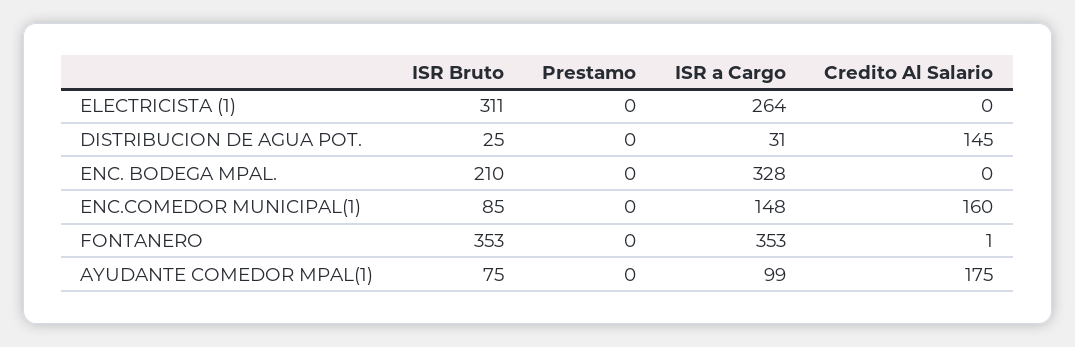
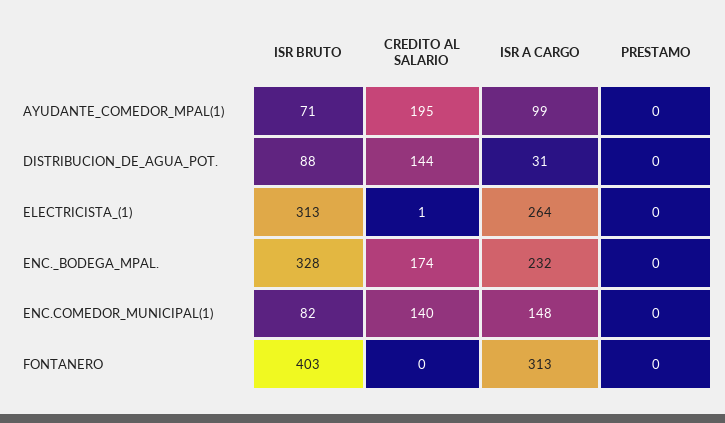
ISR Bruto, ELECTRICISTA (1): 311 -> 313
Credito Al Salario, ELECTRICISTA (1): 0 -> 1
ISR Bruto, DISTRIBUCION DE AGUA POT.: 25 -> 88
Credito Al Salario, DISTRIBUCION DE AGUA POT.: 145 -> 144
ISR Bruto, ENC. BODEGA MPAL.: 210 -> 328
ISR a Cargo, ENC. BODEGA MPAL.: 328 -> 232
Credito Al Salario, ENC. BODEGA MPAL.: 0 -> 174
ISR Bruto, ENC.COMEDOR MUNICIPAL(1): 85 -> 82
Credito Al Salario, ENC.COMEDOR MUNICIPAL(1): 160 -> 140
ISR Bruto, FONTANERO: 353 -> 403
ISR a Cargo, FONTANERO: 353 -> 313
Credito Al Salario, FONTANERO: 1 -> 0
ISR Bruto, AYUDANTE COMEDOR MPAL(1): 75 -> 71
Credito Al Salario, AYUDANTE COMEDOR MPAL(1): 175 -> 195

